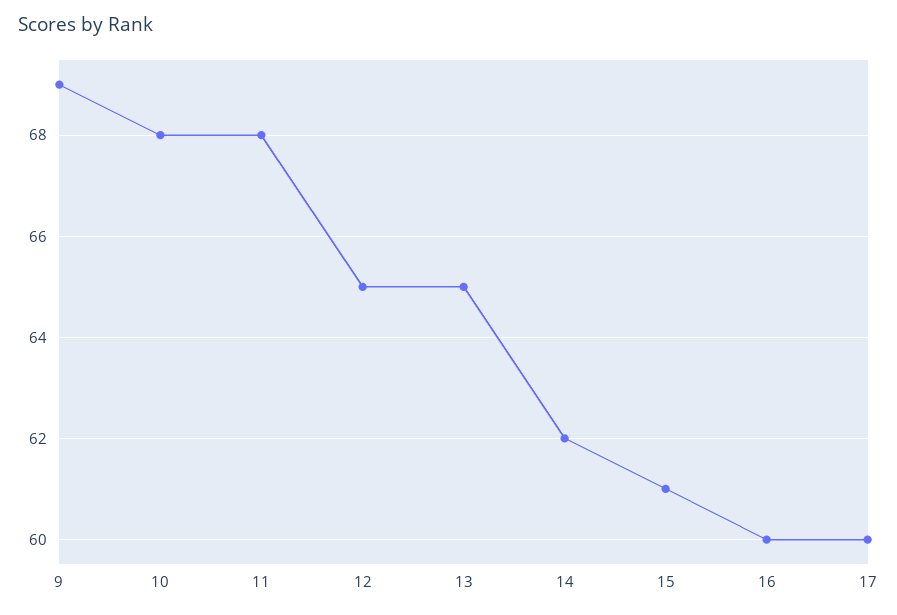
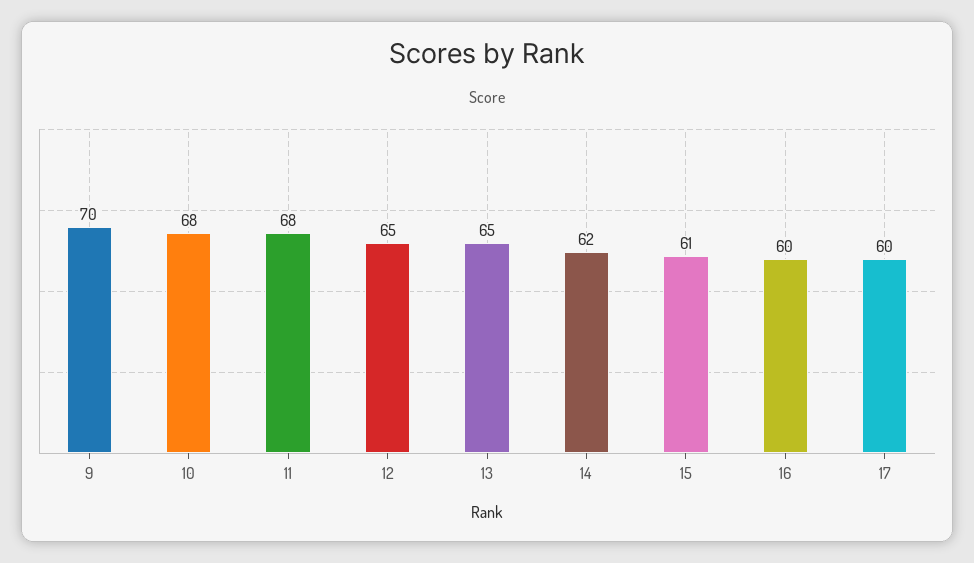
9: 69 -> 70

